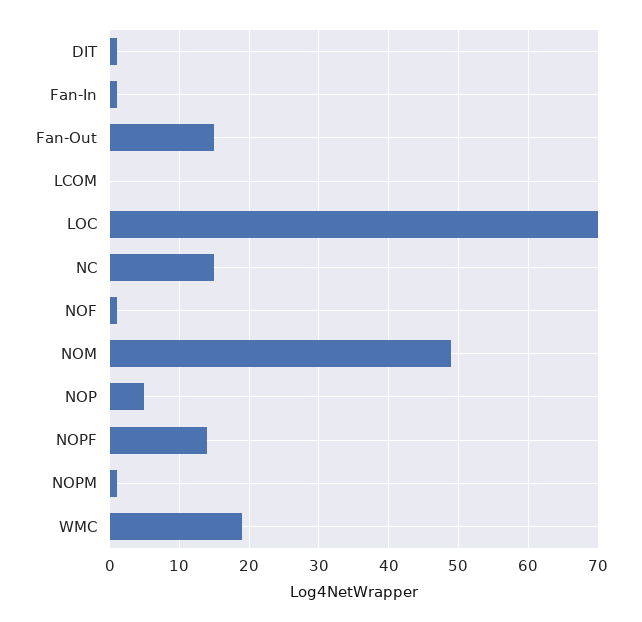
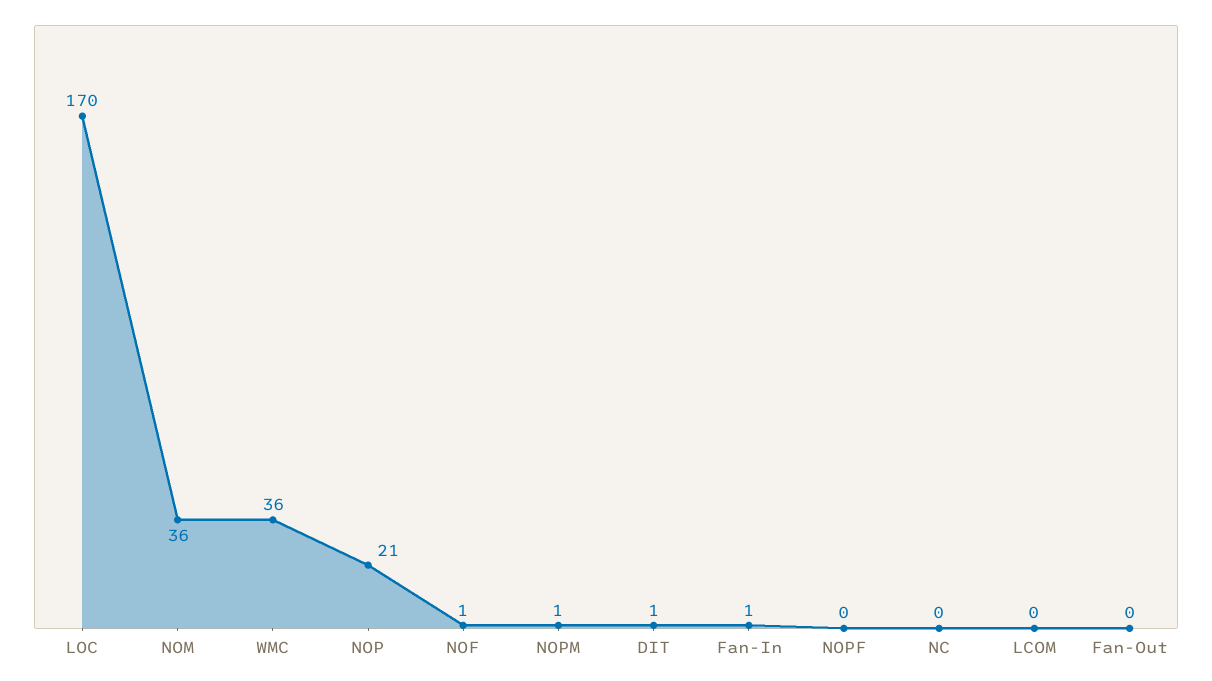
Fan-Out: 15 -> 0
LOC: 70 -> 170
NC: 15 -> 0
NOM: 49 -> 36
NOP: 5 -> 21
NOPF: 14 -> 0
WMC: 19 -> 36

